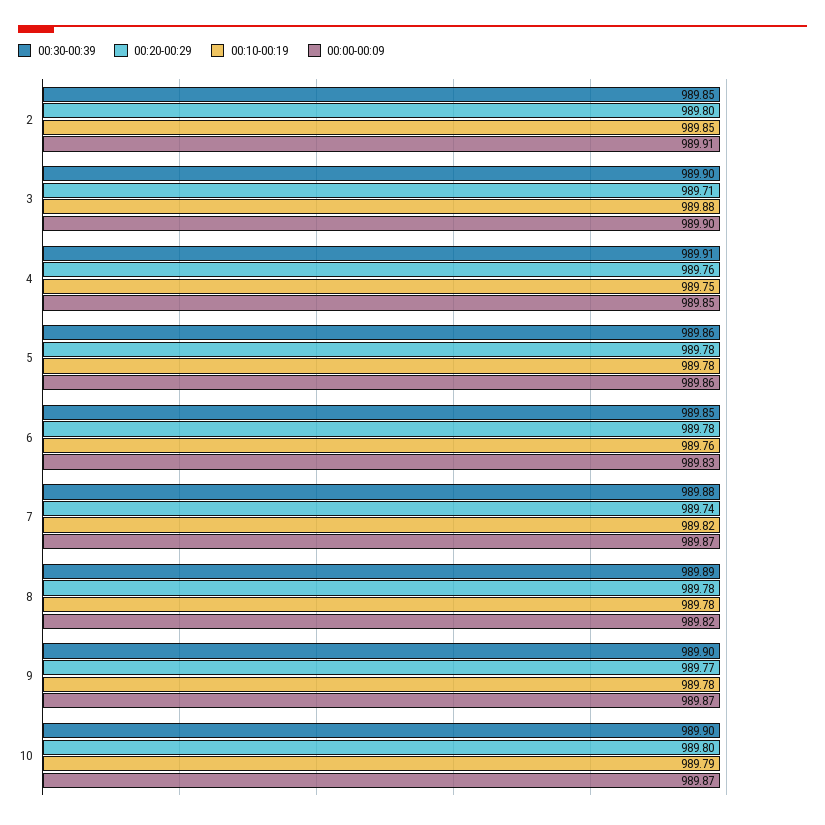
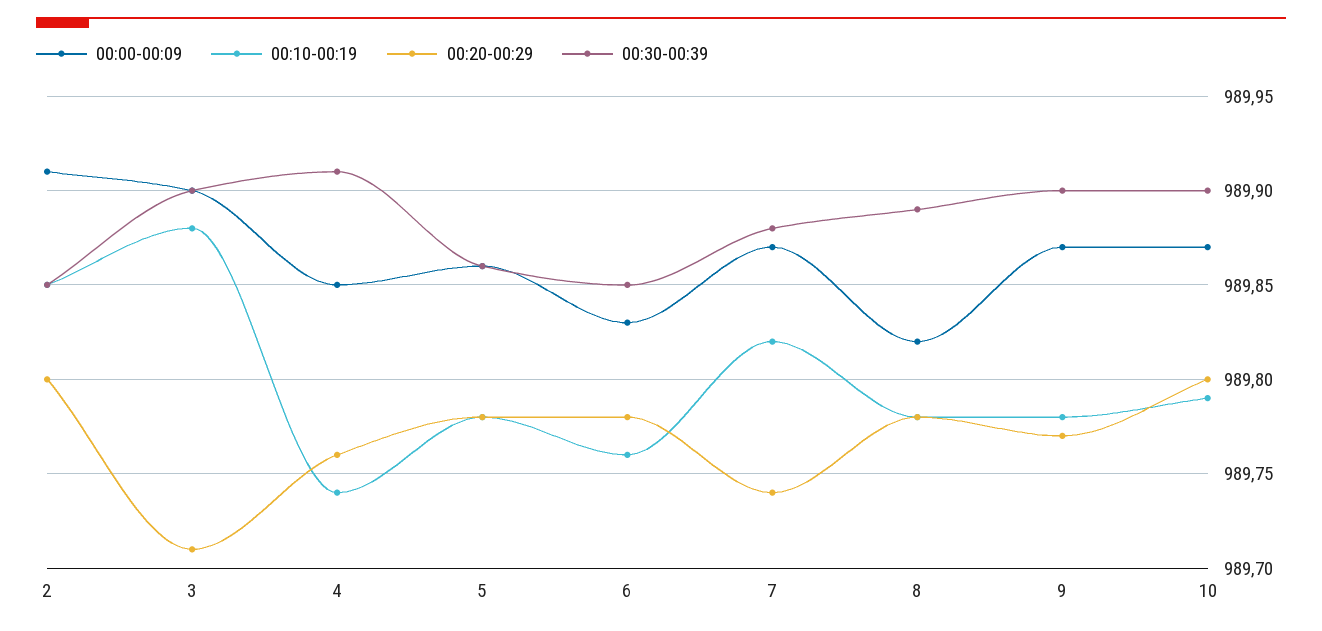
00:10-00:19, 4: 989.75 -> 989.74

